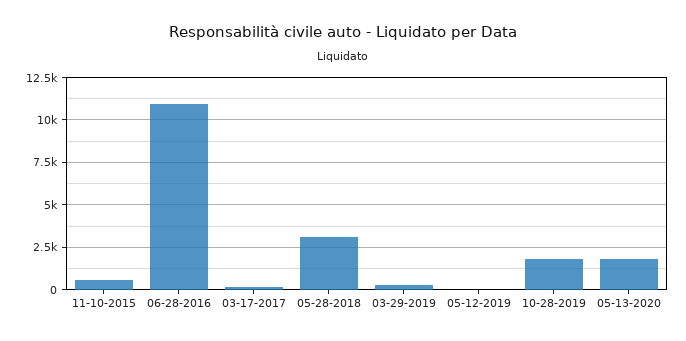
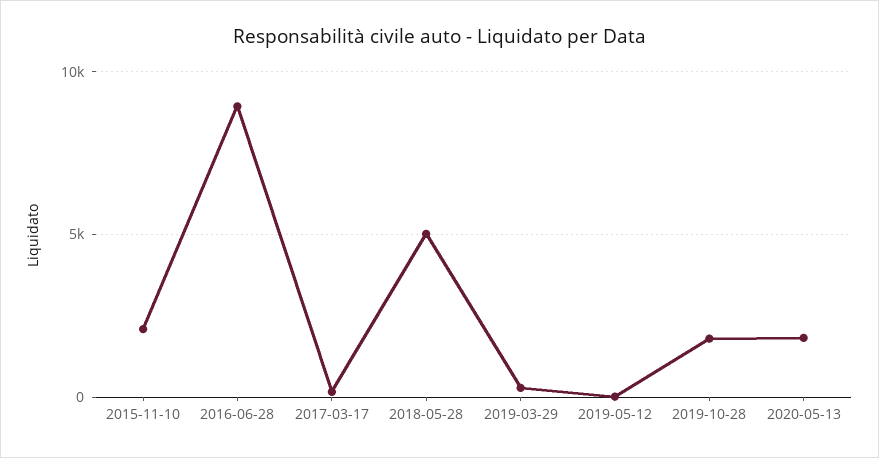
11-10-2015: 500 -> 2000
06-28-2016: 11000 -> 9000
05-28-2018: 3000 -> 5000

